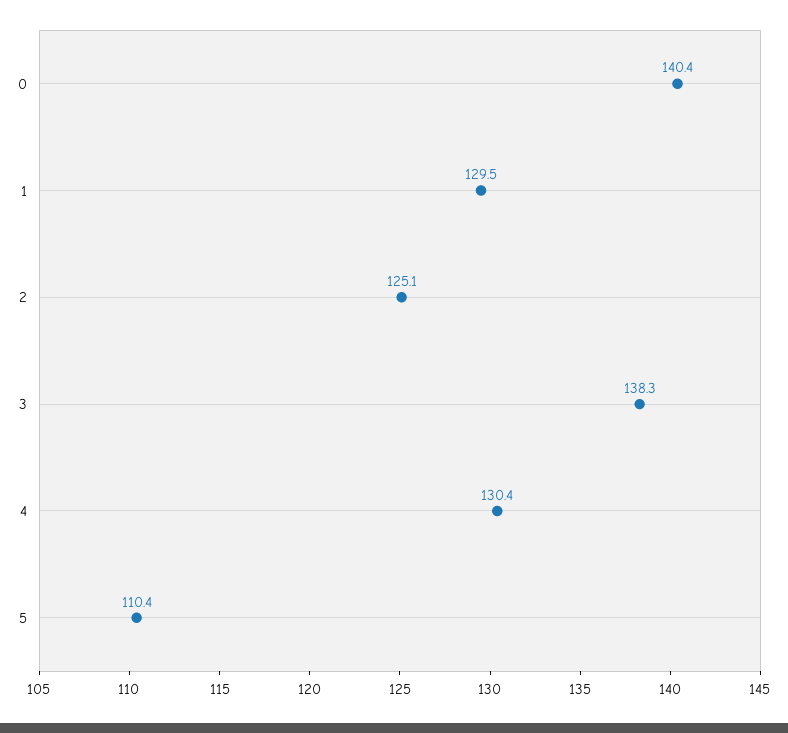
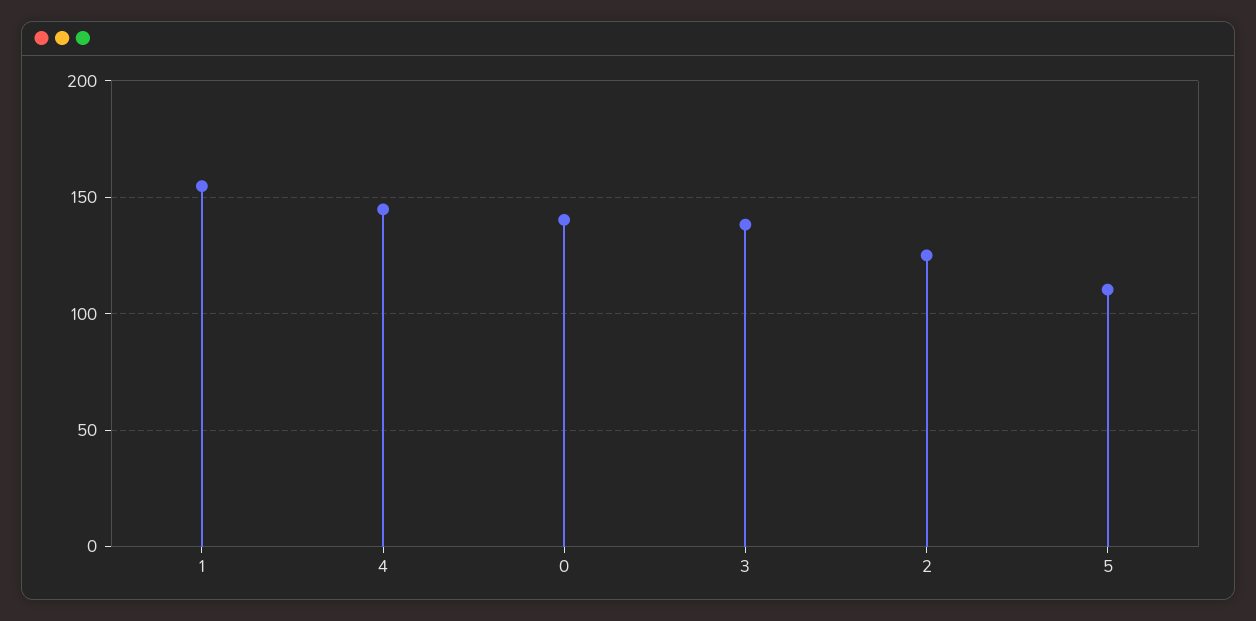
1: 129.5 -> 155
4: 130.4 -> 145

